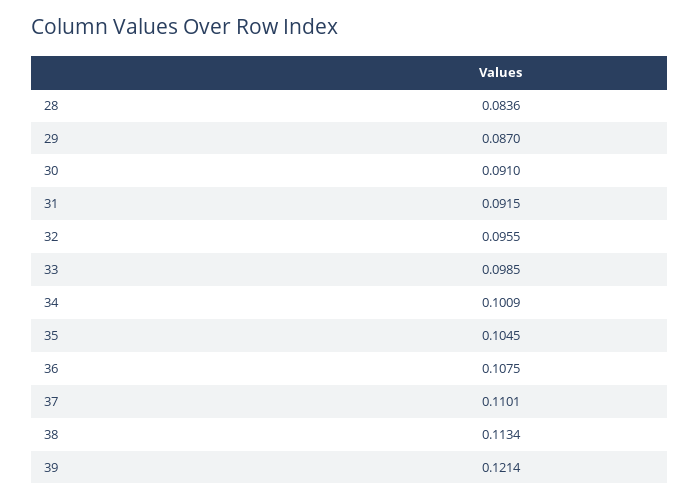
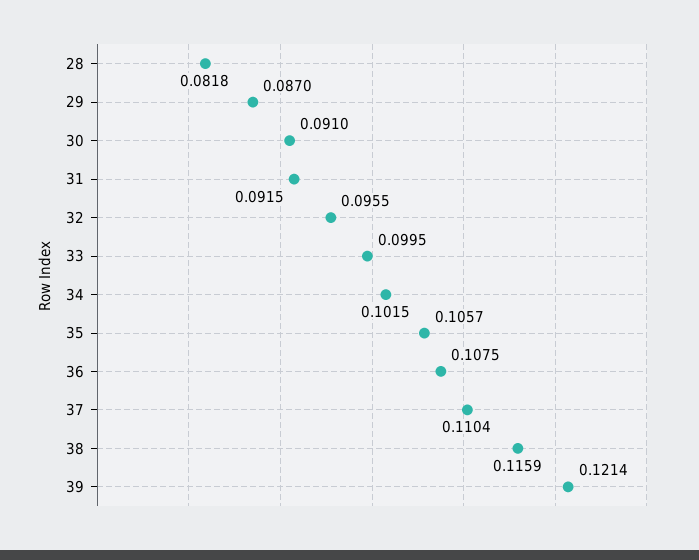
28: 0.0836 -> 0.0818
33: 0.0985 -> 0.0995
34: 0.1009 -> 0.1015
35: 0.1045 -> 0.1057
37: 0.1101 -> 0.1104
38: 0.1134 -> 0.1159

